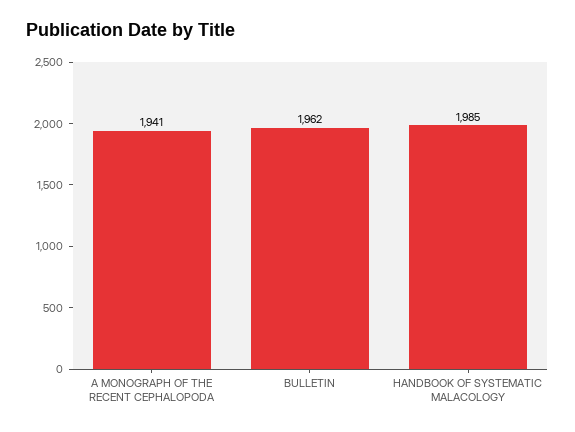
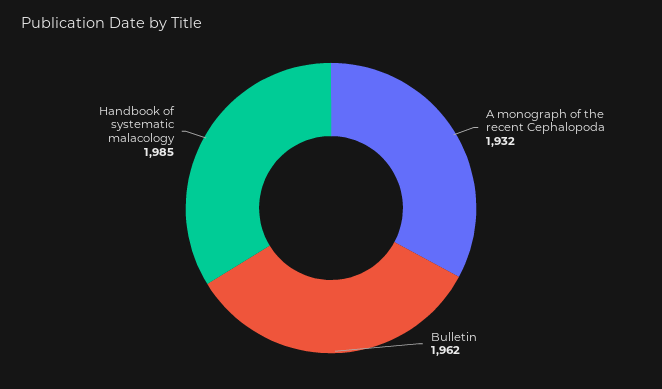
A MONOGRAPH OF THE RECENT CEPHALOPODA: 1941 -> 1932

